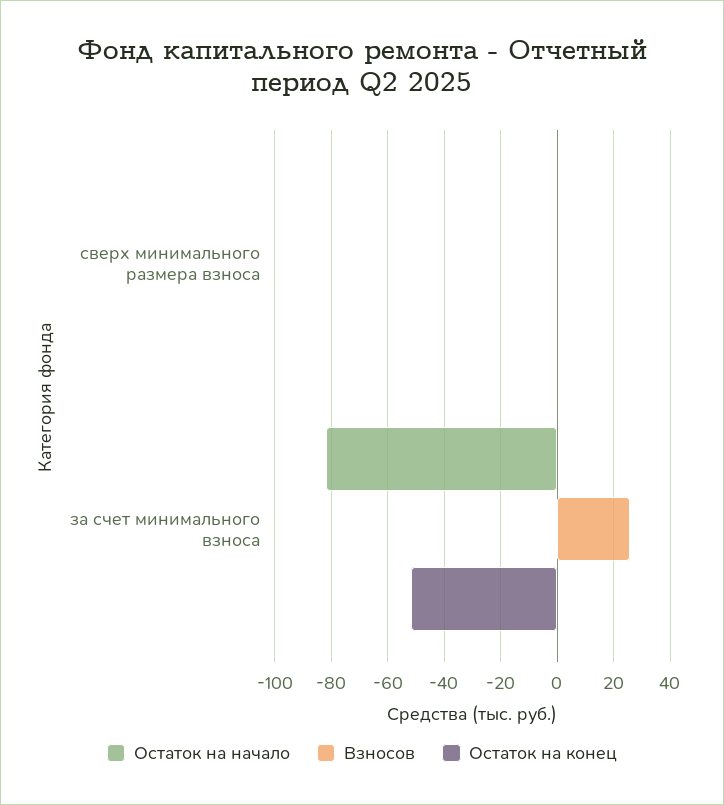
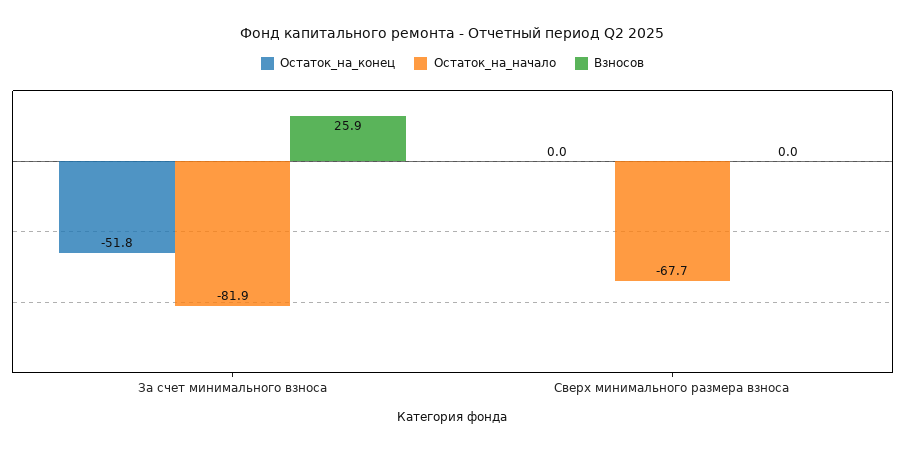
Остаток на начало, сверх минимального размера взноса: 0 -> -67.7

